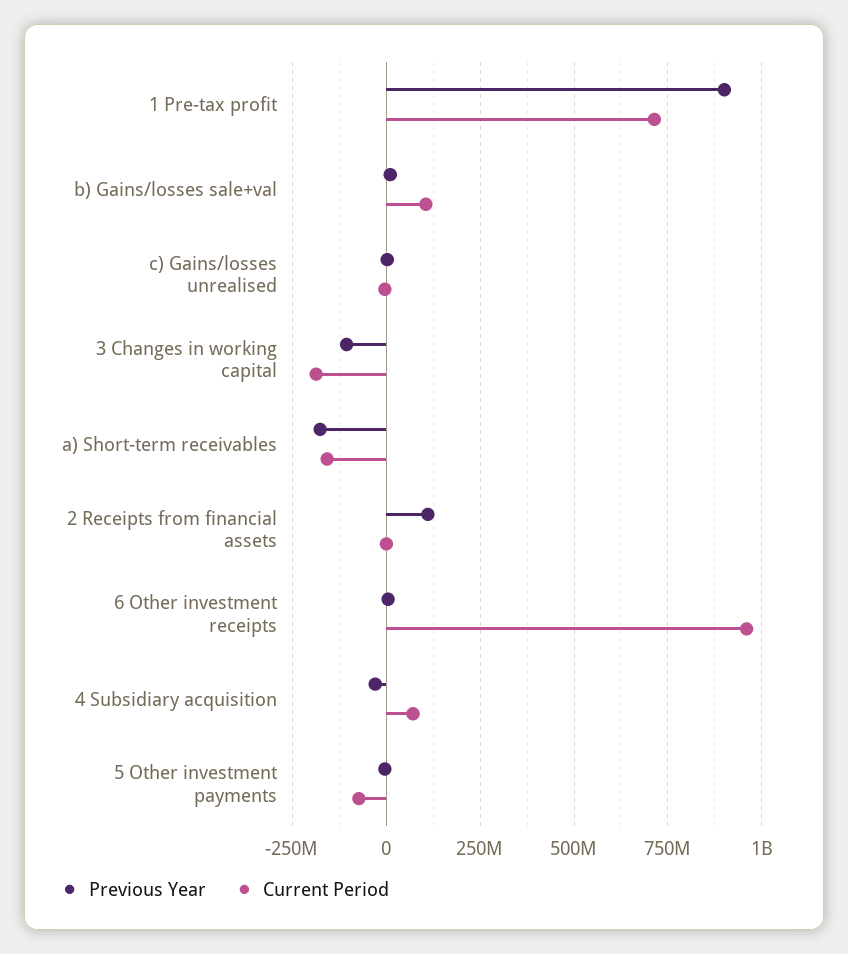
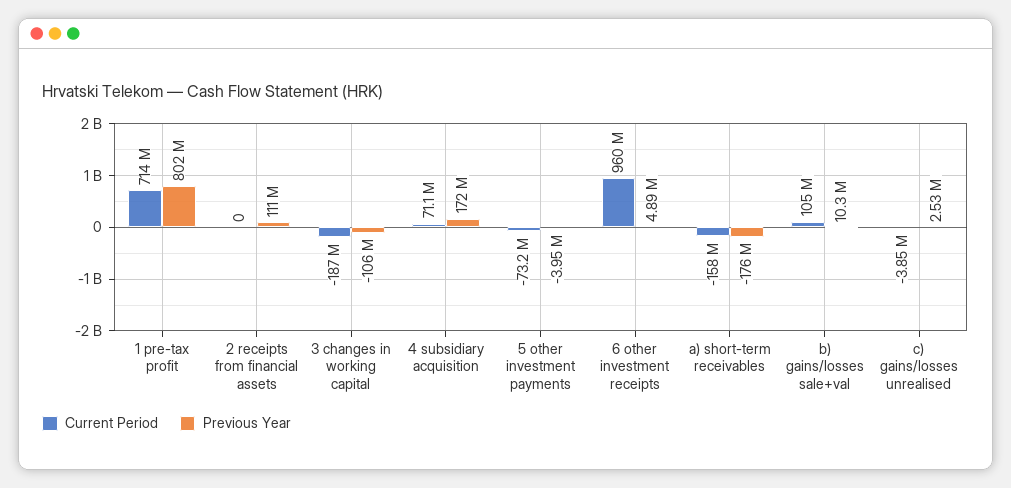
Previous Year, 1 Pre-tax profit: 900000000 -> 802000000
Previous Year, 4 Subsidiary acquisition: -25000000 -> 172000000

